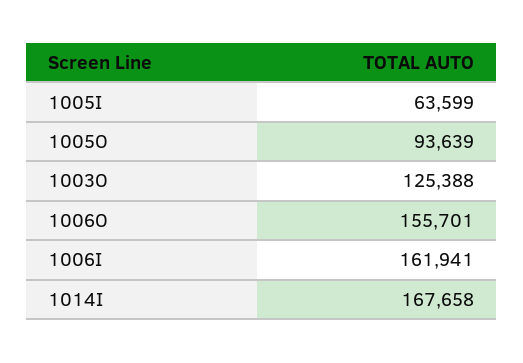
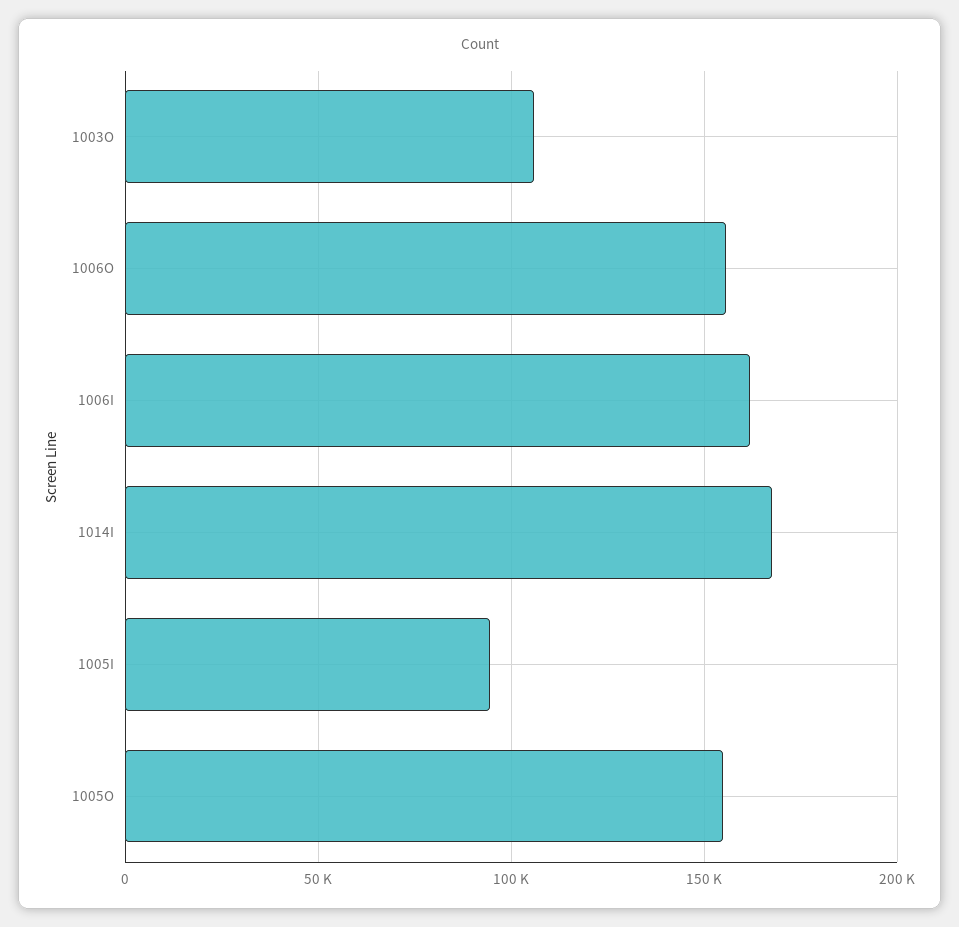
1005I: 63599 -> 95000
1005O: 93639 -> 155000
1003O: 125388 -> 105000

